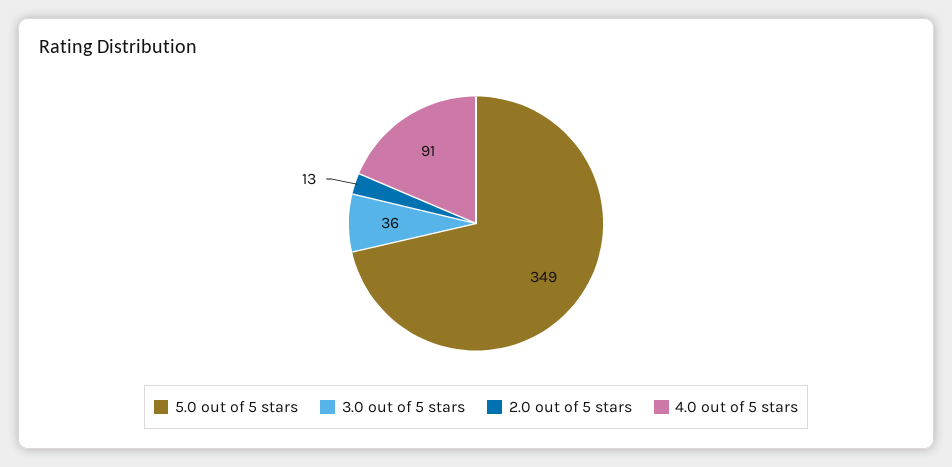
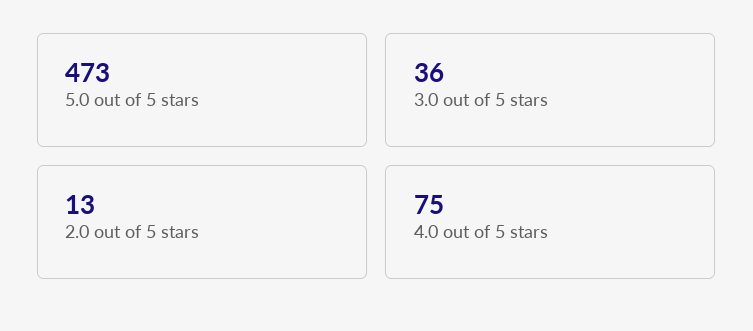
5.0 out of 5 stars: 349 -> 473
4.0 out of 5 stars: 91 -> 75

